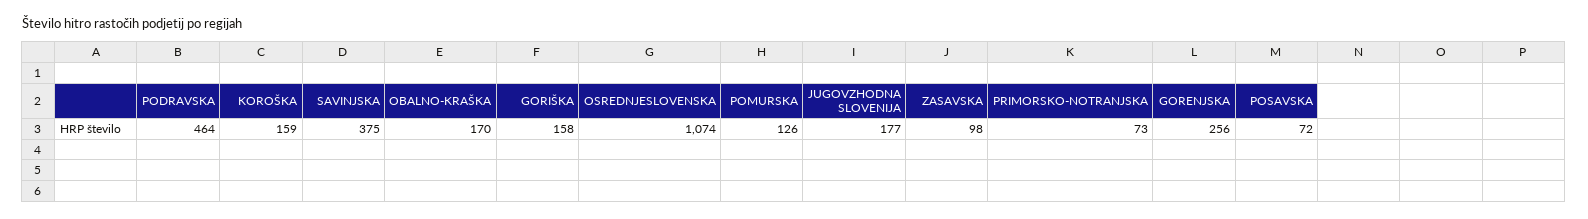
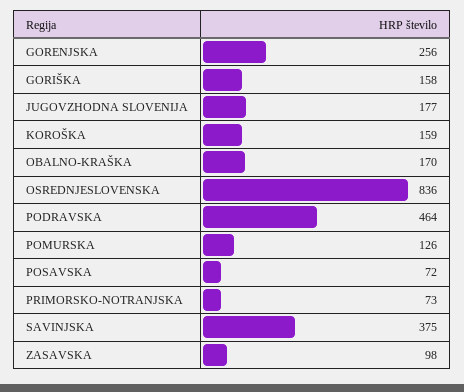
OSREDNJESLOVENSKA: 1074 -> 836

